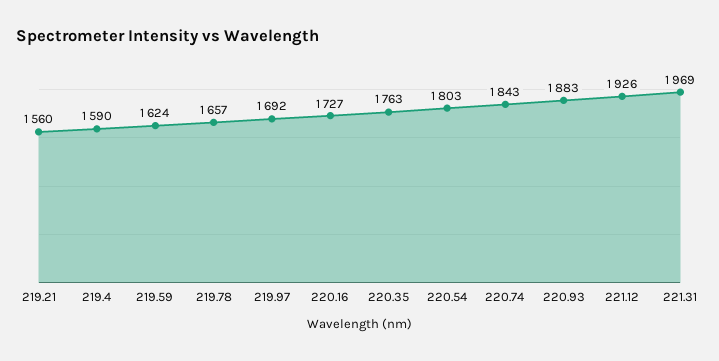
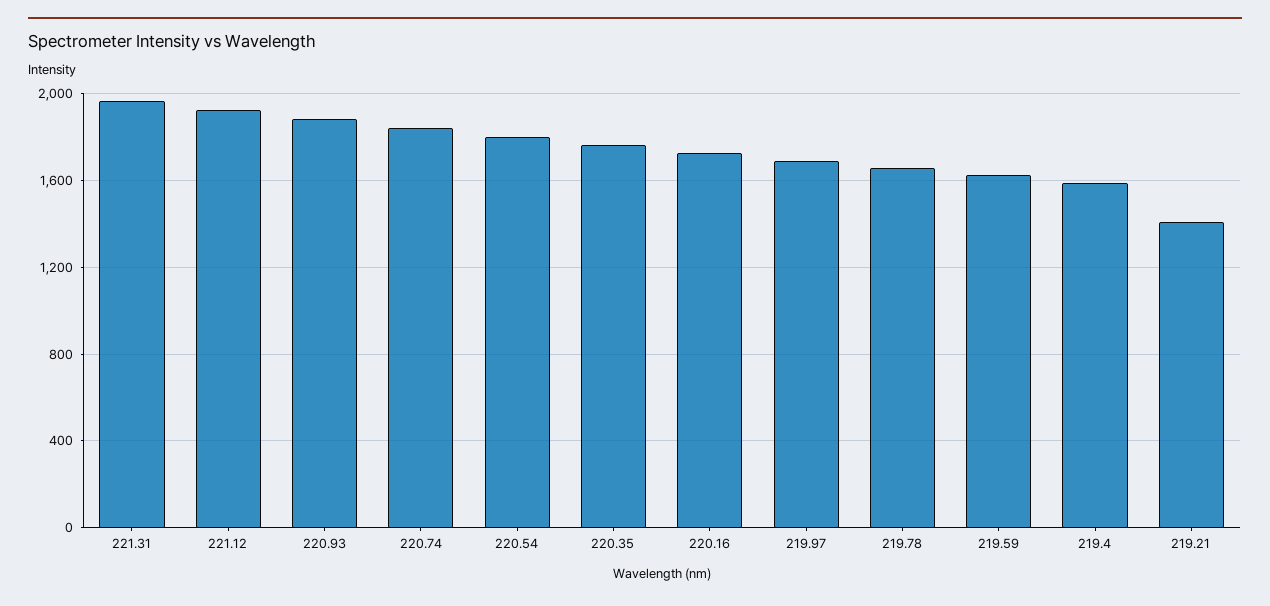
219.21: 1560 -> 1400

